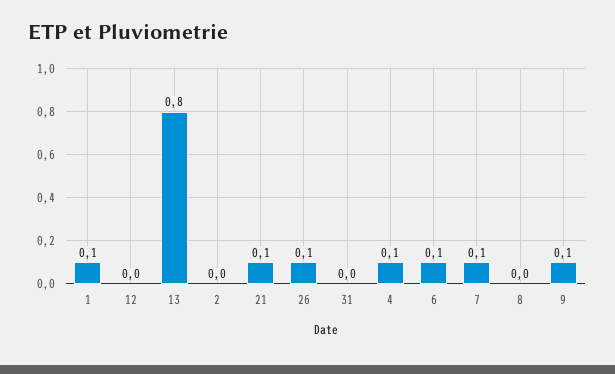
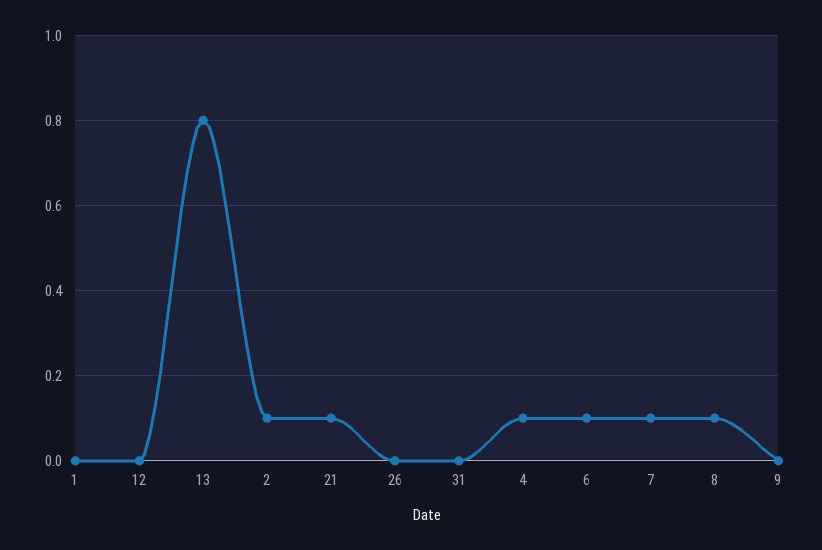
1: 0.1 -> 0
2: 0 -> 0.1
26: 0.1 -> 0
8: 0 -> 0.1
9: 0.1 -> 0

